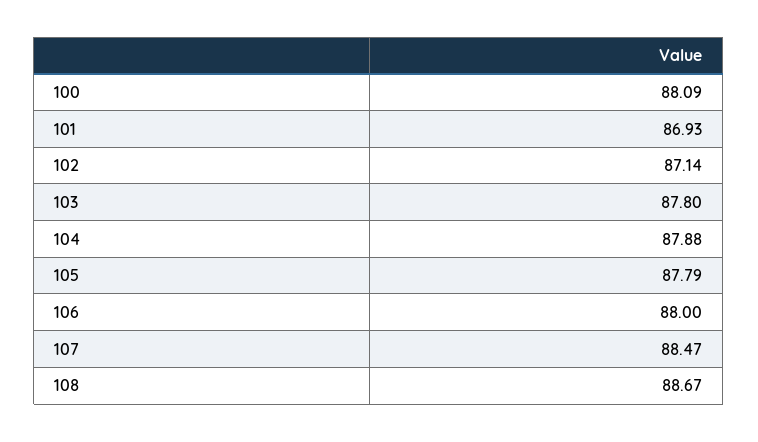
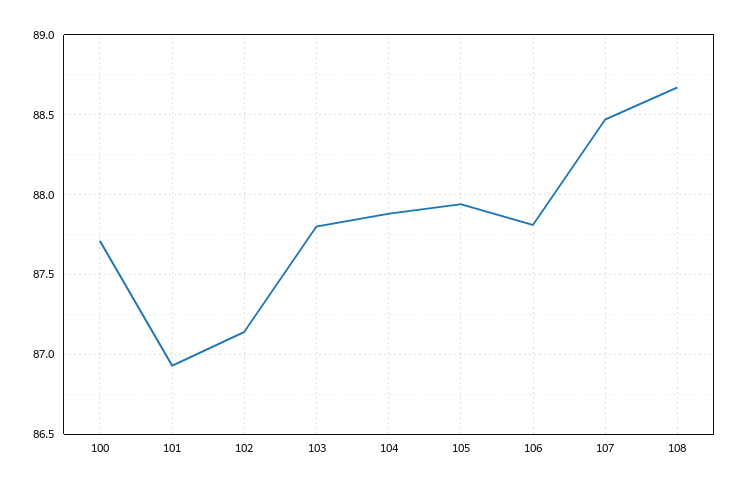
100: 88.09 -> 87.7
105: 87.79 -> 87.95
106: 88 -> 87.8

